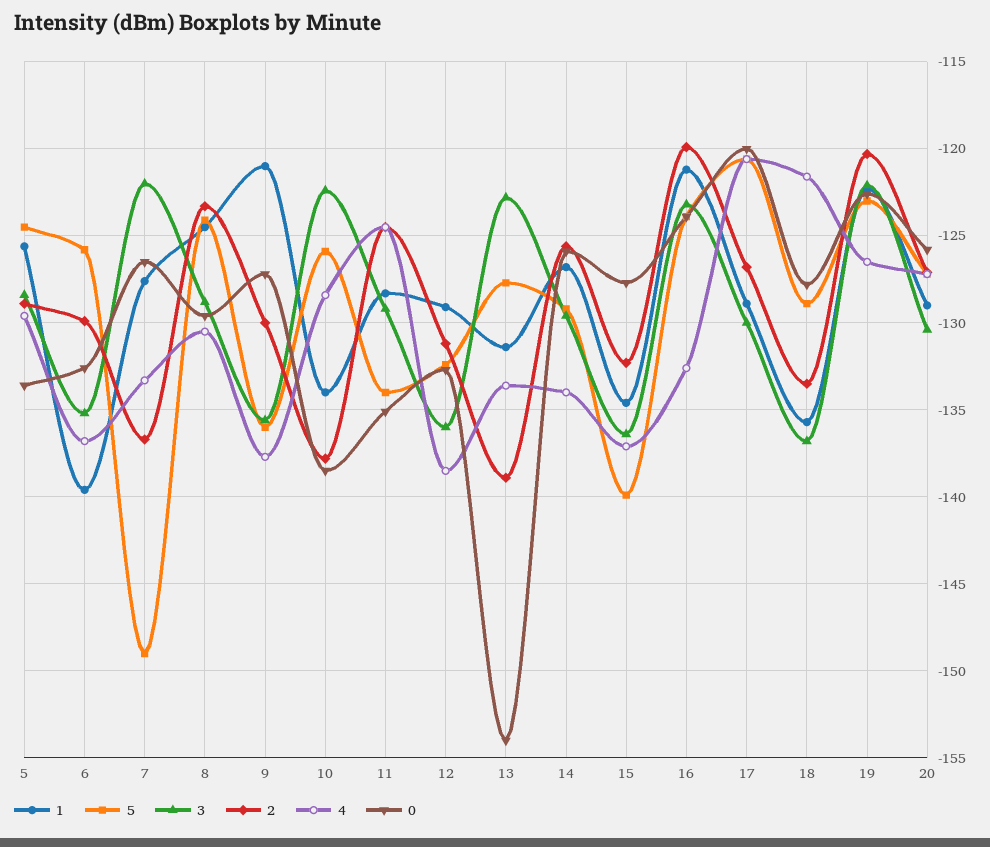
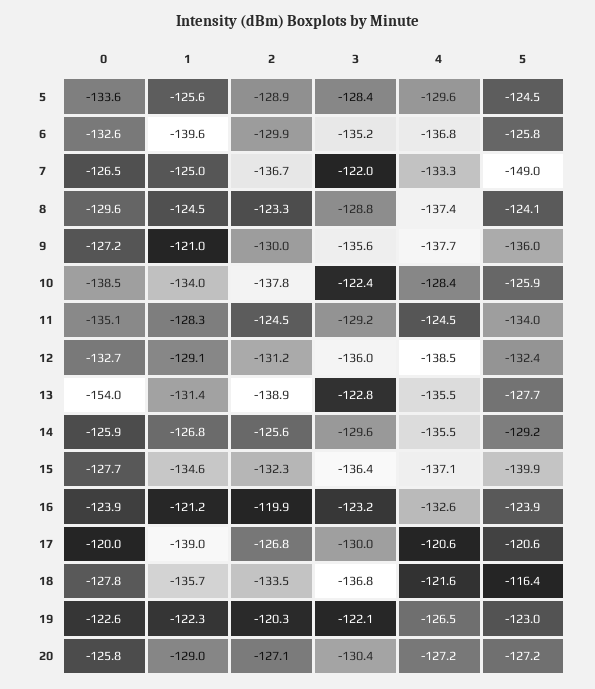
1, 7: -127.5 -> -125
4, 8: -130.5 -> -137.4
4, 13: -133.5 -> -135.5
4, 14: -134 -> -135.5
1, 17: -129 -> -139
5, 18: -129 -> -116.4

